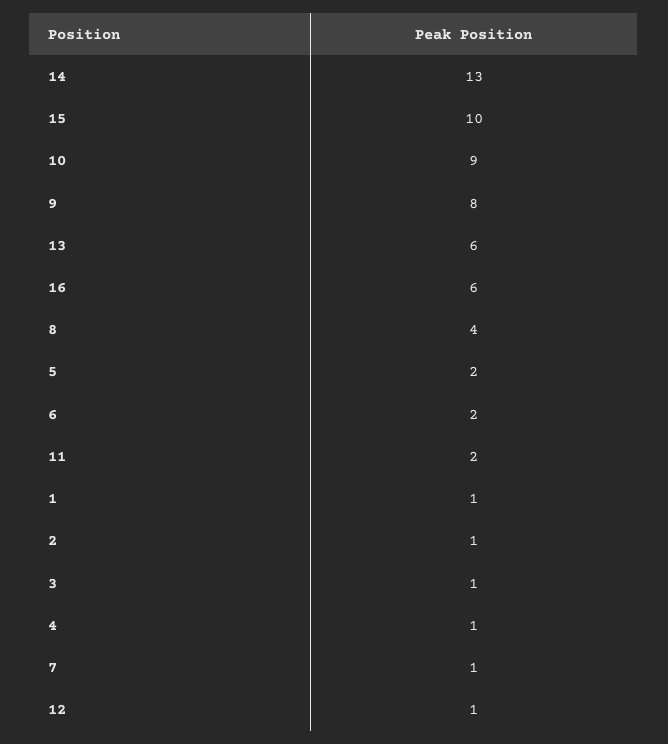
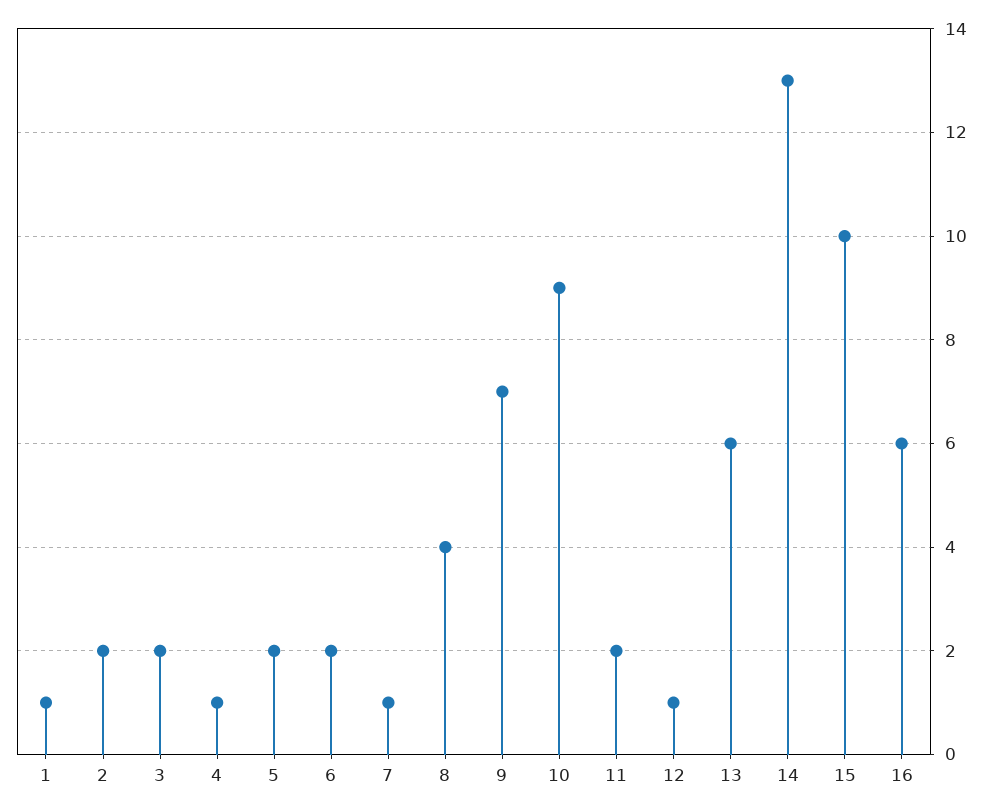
9: 8 -> 7
2: 1 -> 2
3: 1 -> 2

